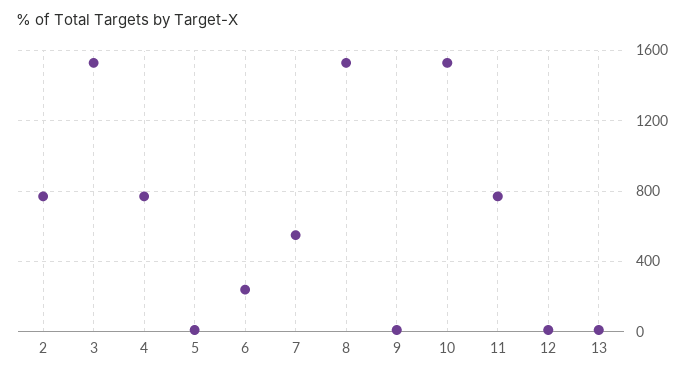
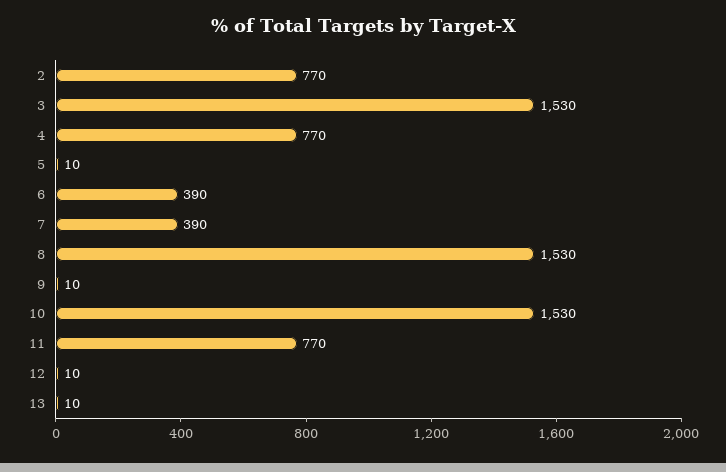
6: 250 -> 390
7: 550 -> 390

